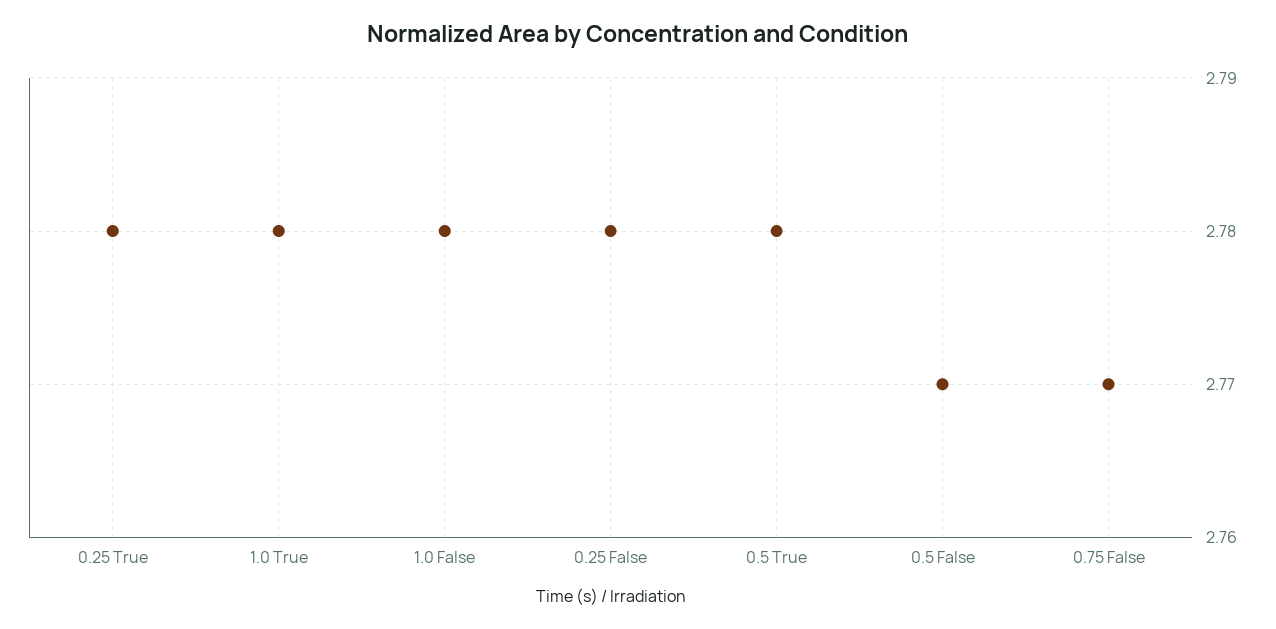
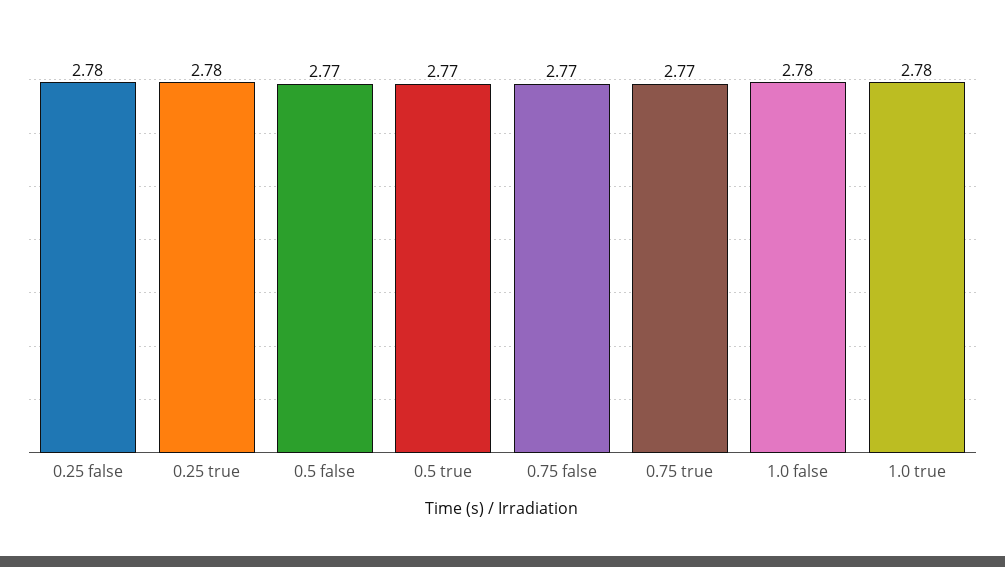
0.5 True: 2.78 -> 2.77
0.75 true: none -> 2.77

